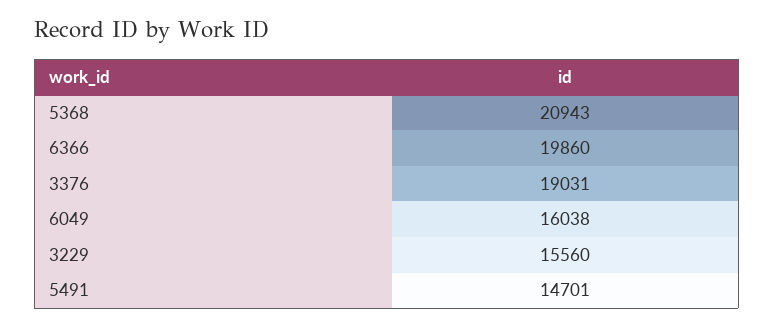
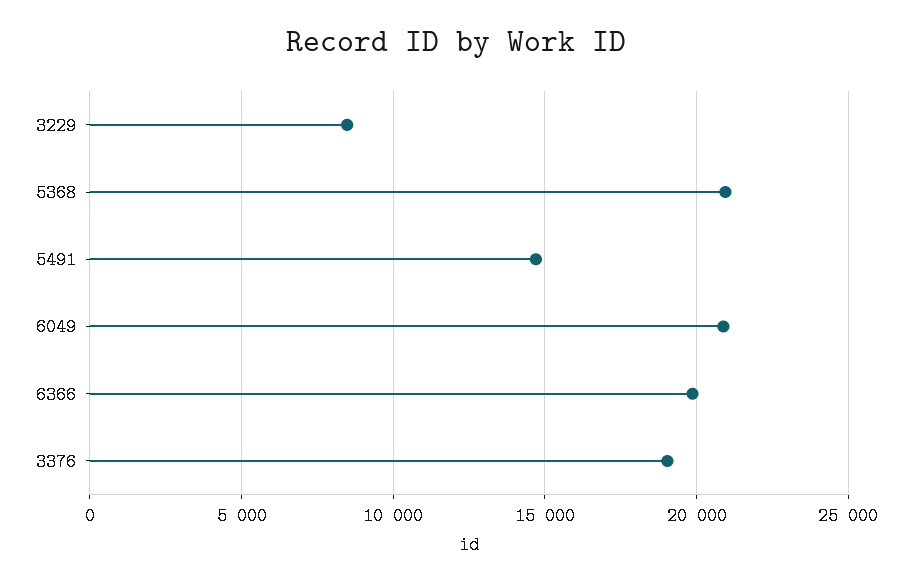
6049: 16038 -> 21000
3229: 15560 -> 8500

